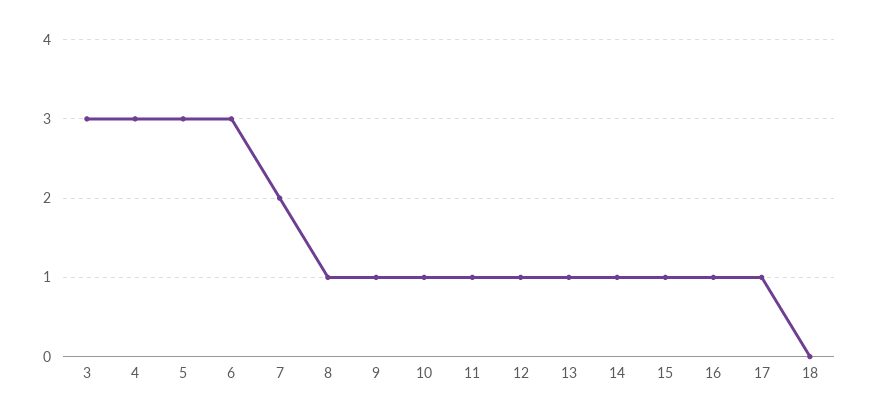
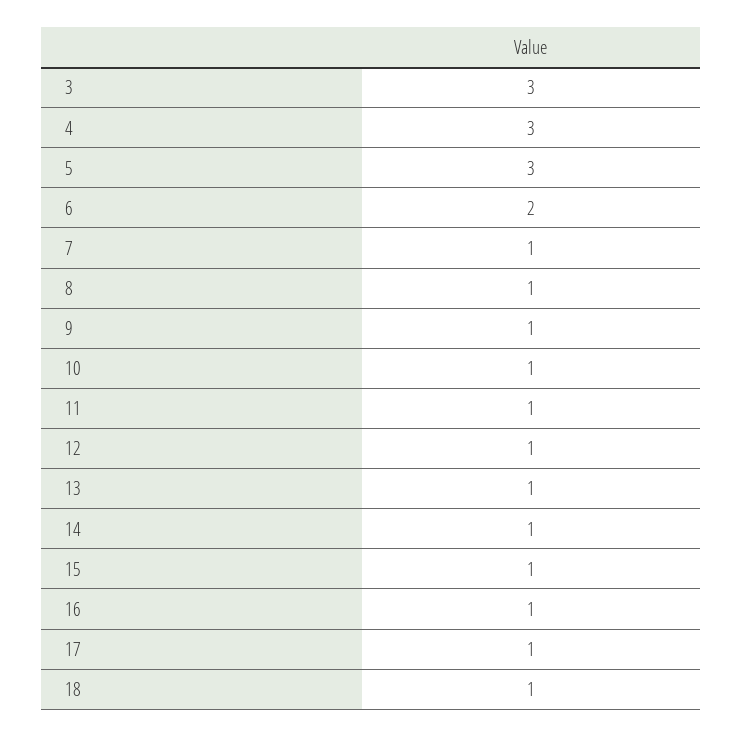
6: 3 -> 2
7: 2 -> 1
18: 0 -> 1

